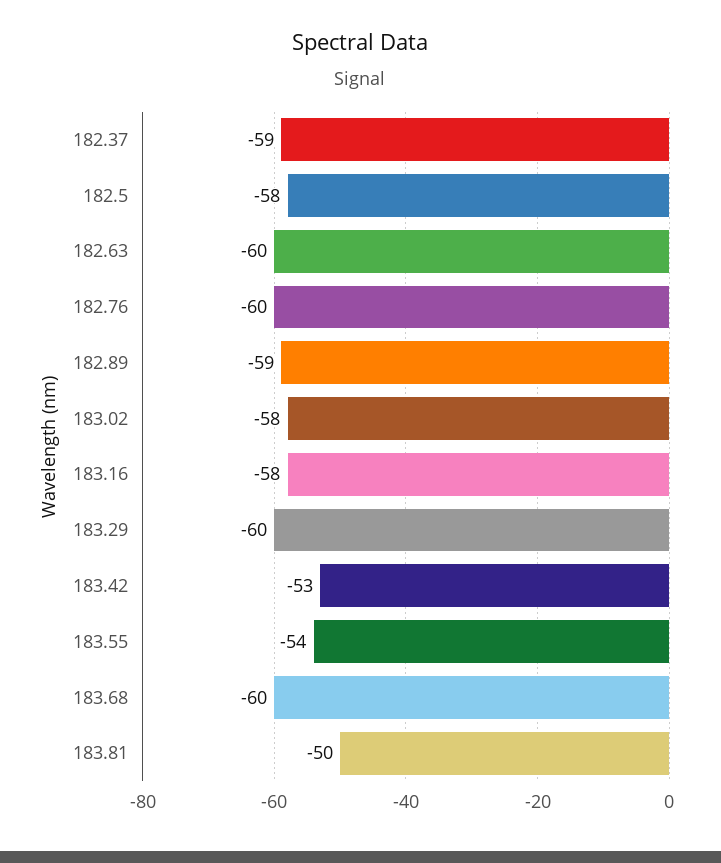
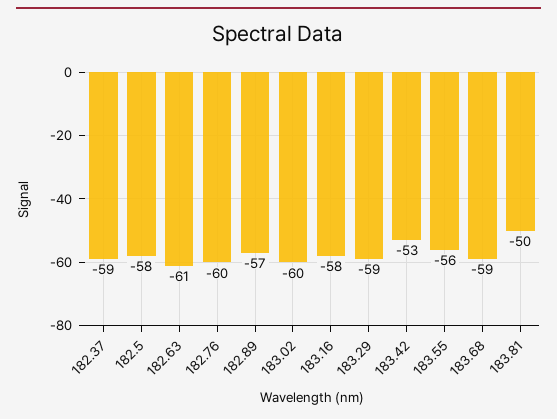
182.63: -60 -> -61
182.89: -59 -> -57
183.02: -58 -> -60
183.29: -60 -> -59
183.55: -54 -> -56
183.68: -60 -> -59

